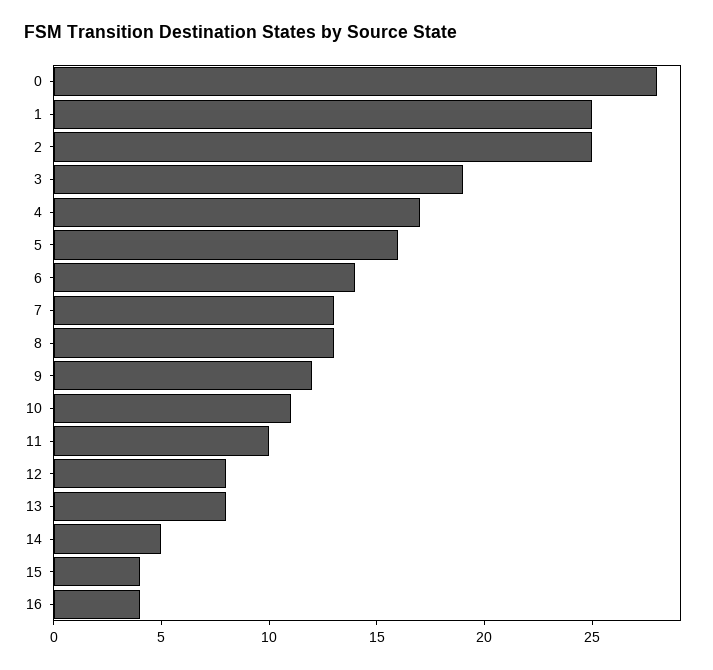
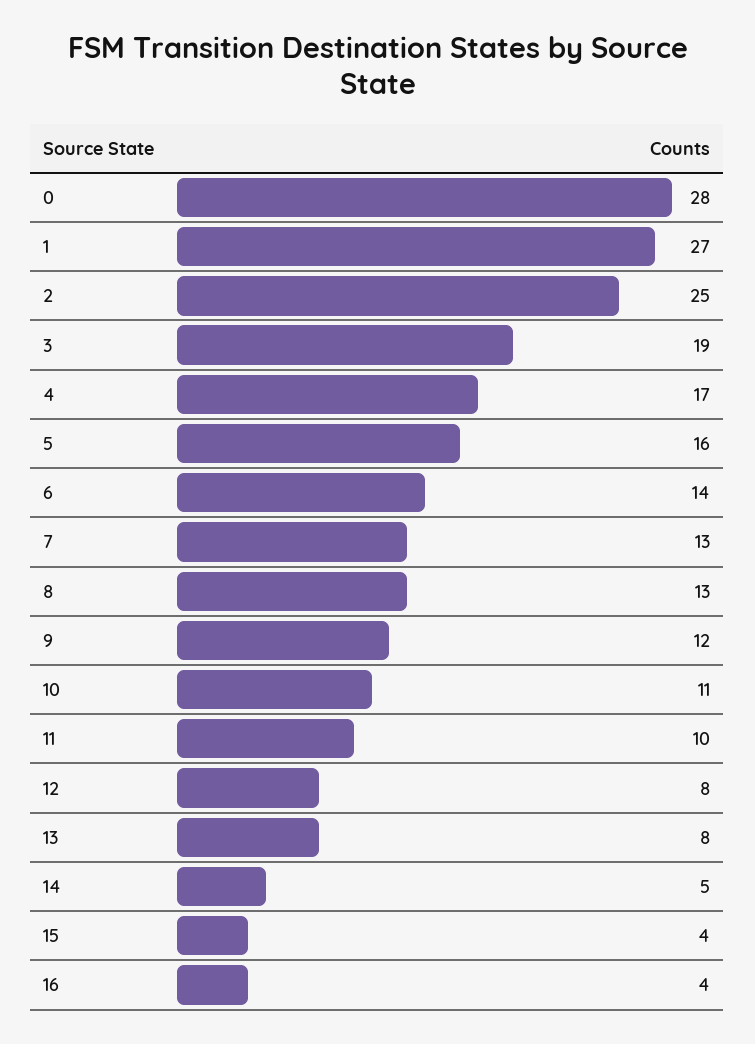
1: 25 -> 27

